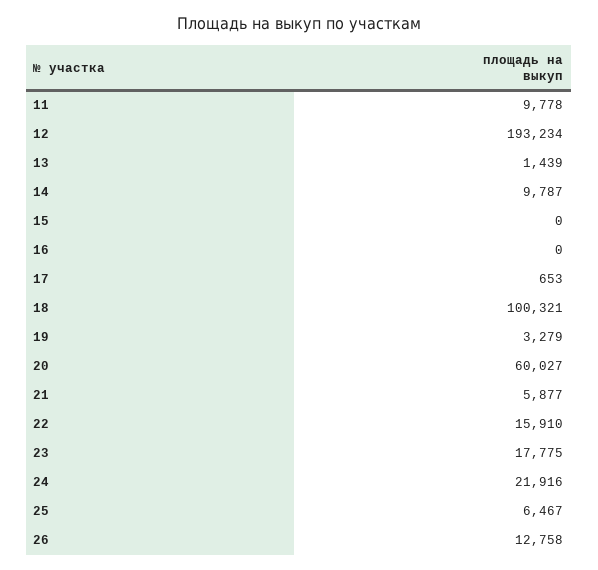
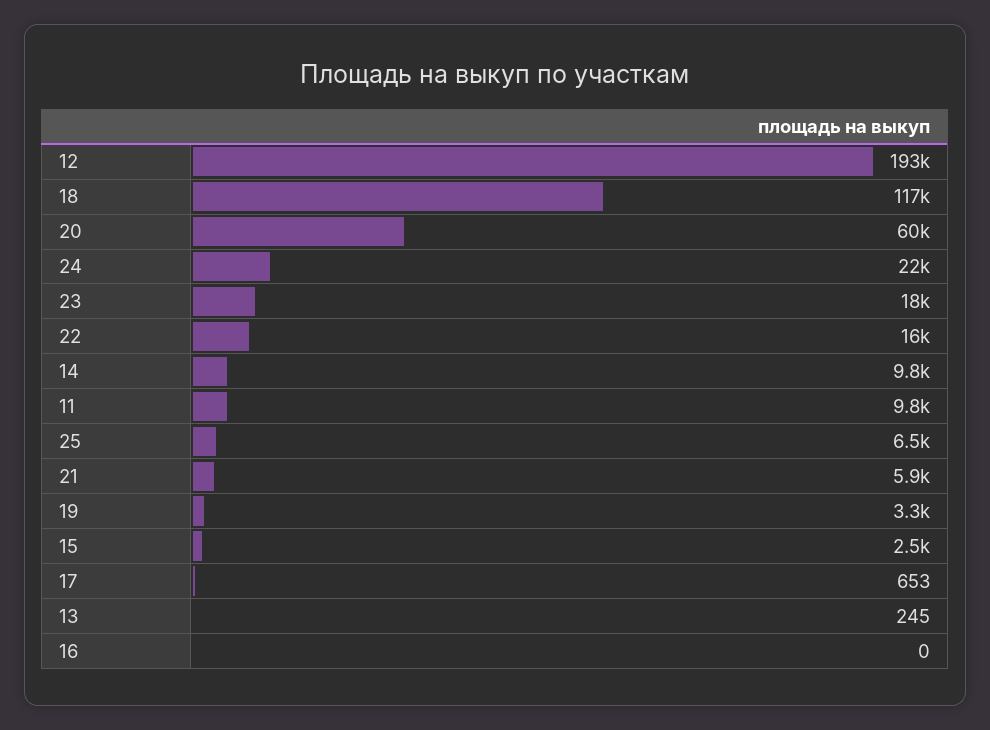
13: 1439 -> 245
15: 0 -> 2500
18: 100321 -> 117000
26: 12758 -> none

